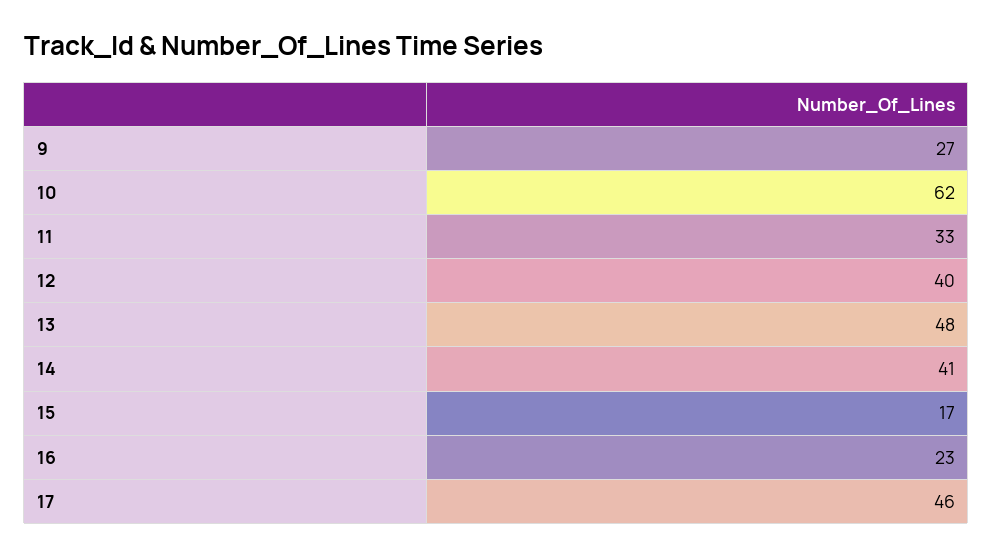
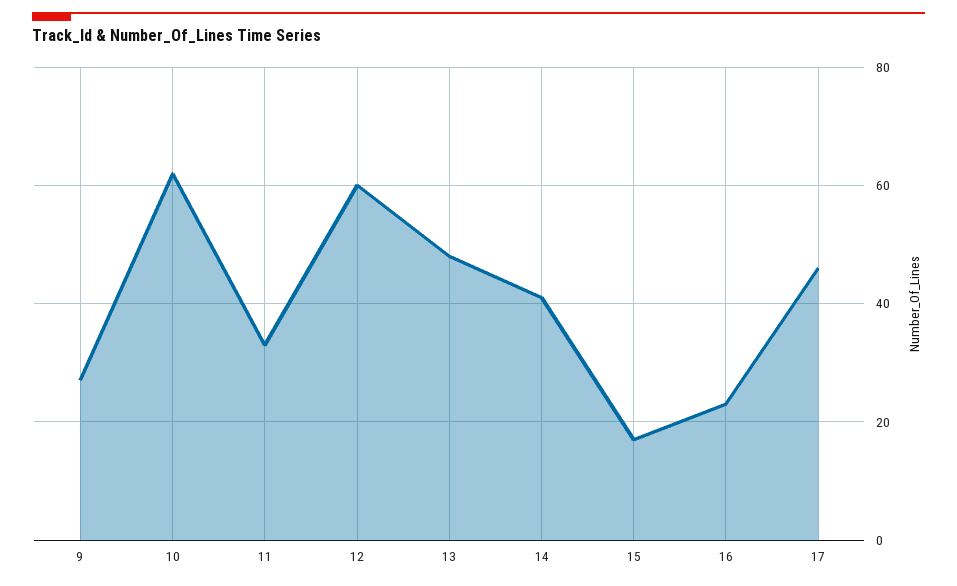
12: 40 -> 60

